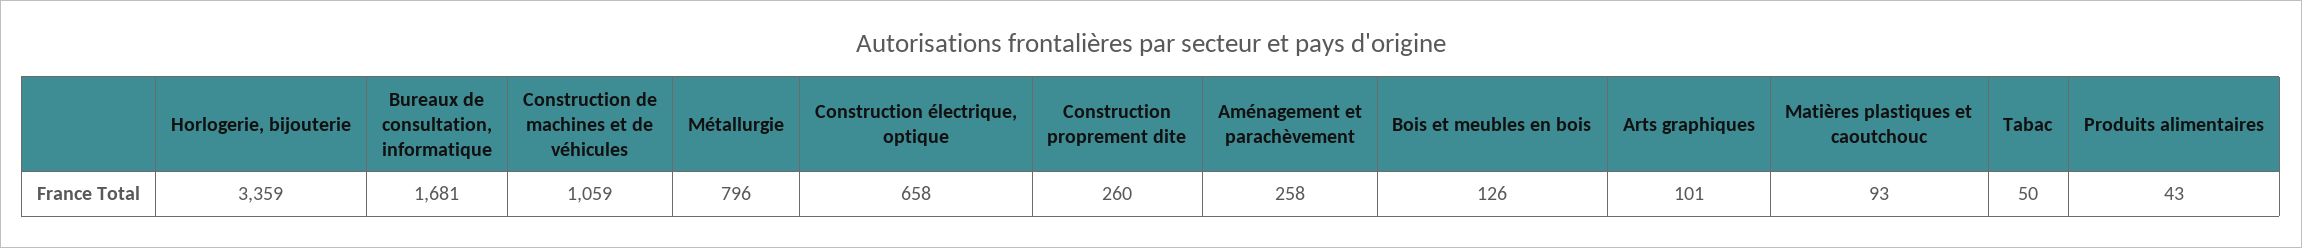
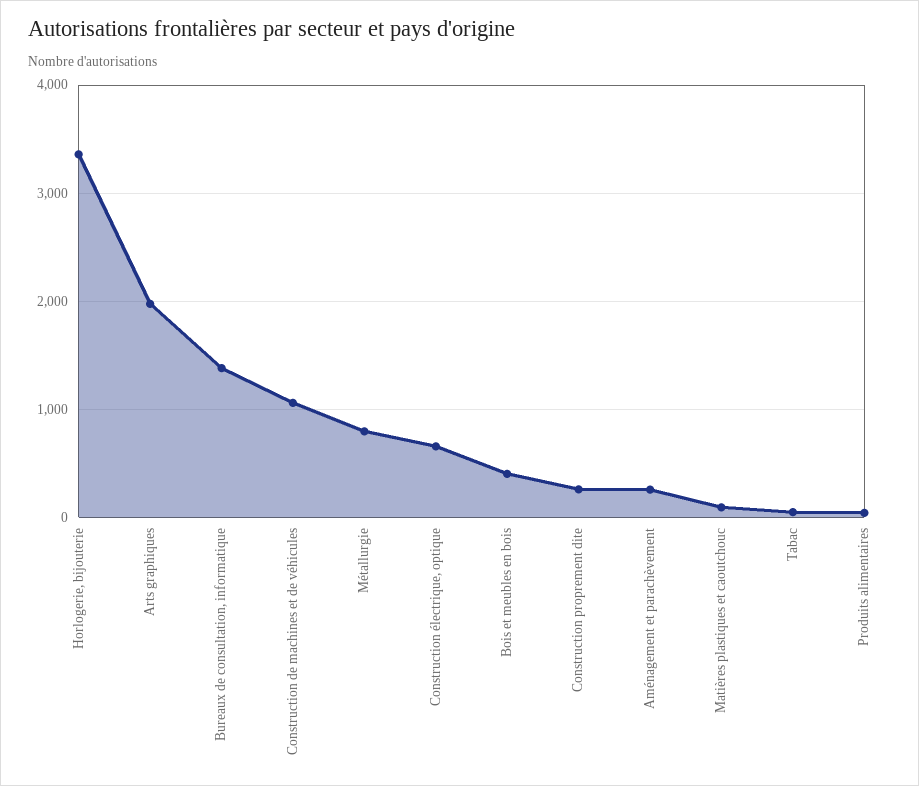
Bureaux de consultation, informatique: 1681 -> 1400
Bois et meubles en bois: 126 -> 400
Arts graphiques: 101 -> 2000

